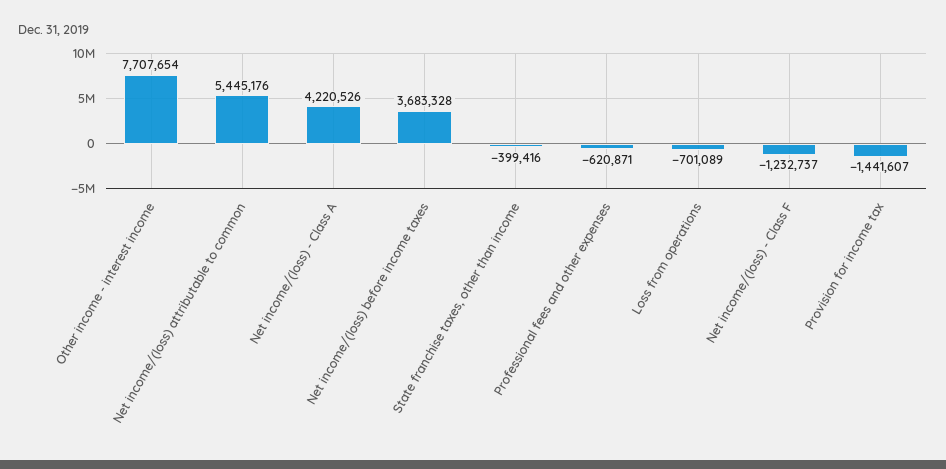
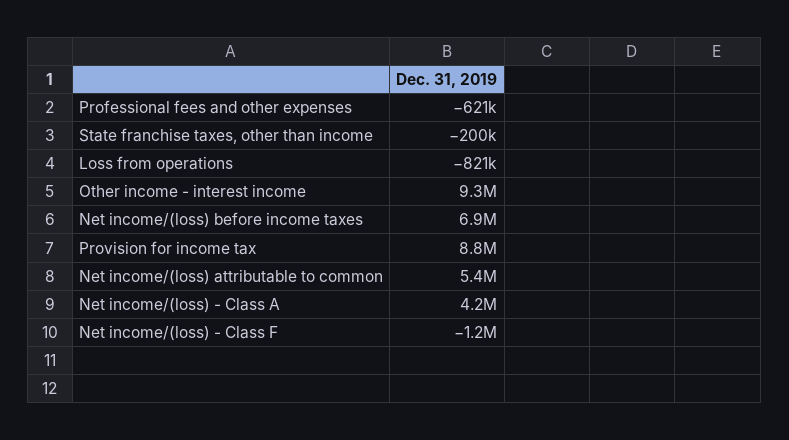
Other income - interest income: 7707654 -> 9300000
Net income/(loss) before income taxes: 3683328 -> 6900000
State franchise taxes, other than income: -399416 -> -200000
Loss from operations: -701089 -> -821000
Provision for income tax: -1441607 -> 8800000

